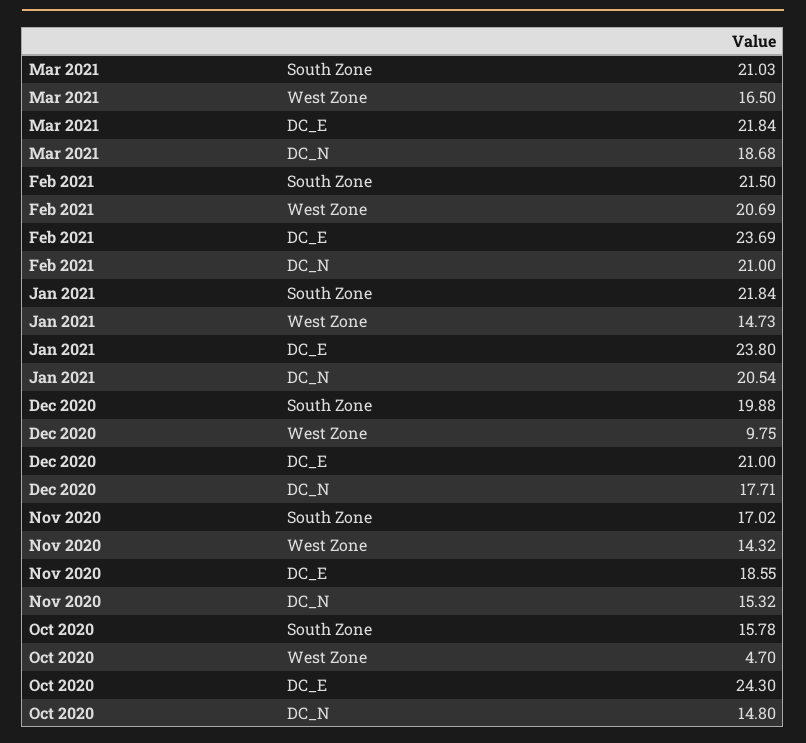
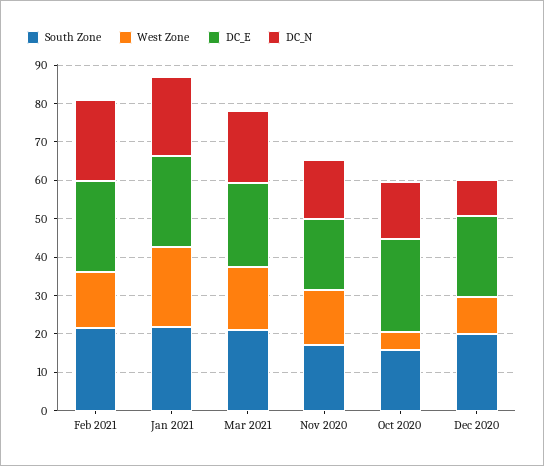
West Zone, Feb 2021: 20.69 -> 15
West Zone, Jan 2021: 14.73 -> 20
DC_N, Dec 2020: 17.71 -> 10

